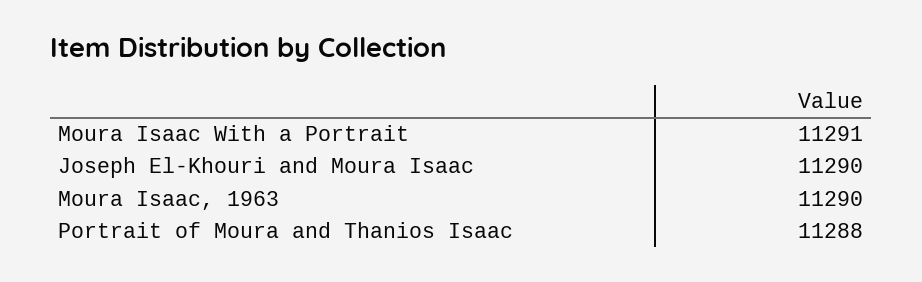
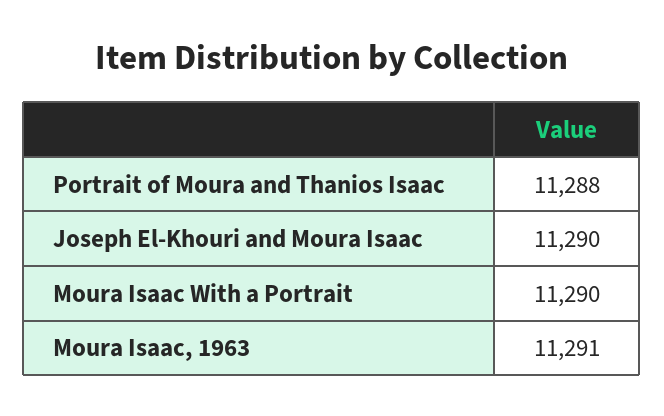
Moura Isaac With a Portrait: 11291 -> 11290
Moura Isaac, 1963: 11290 -> 11291

